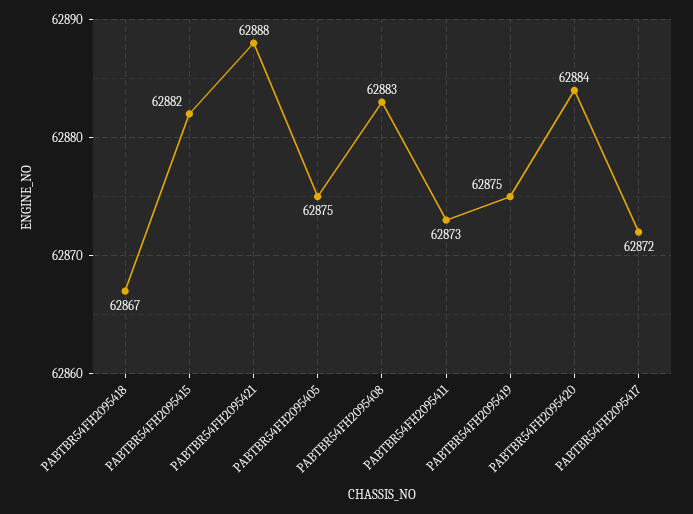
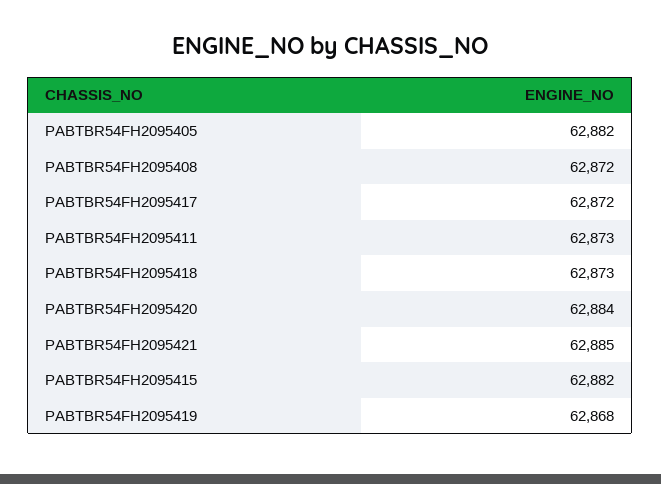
PABTBR54FH2095418: 62867 -> 62873
PABTBR54FH2095421: 62888 -> 62885
PABTBR54FH2095405: 62875 -> 62882
PABTBR54FH2095408: 62883 -> 62872
PABTBR54FH2095419: 62875 -> 62868

